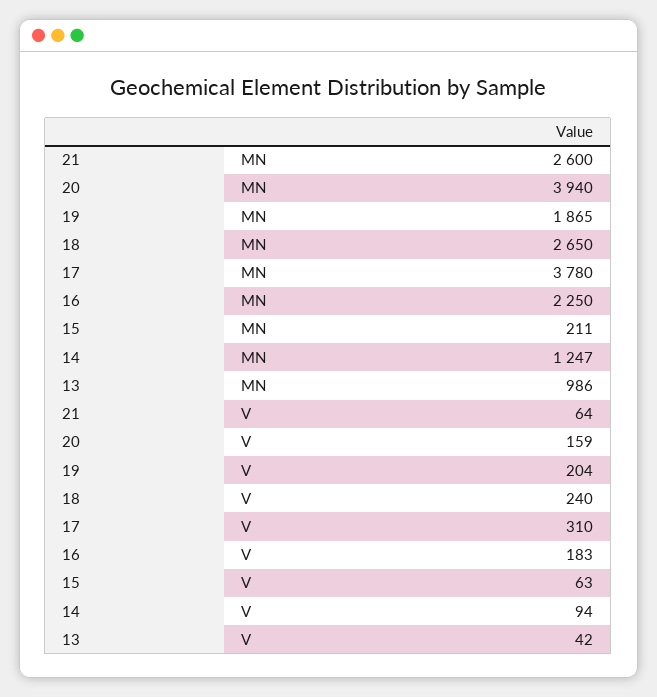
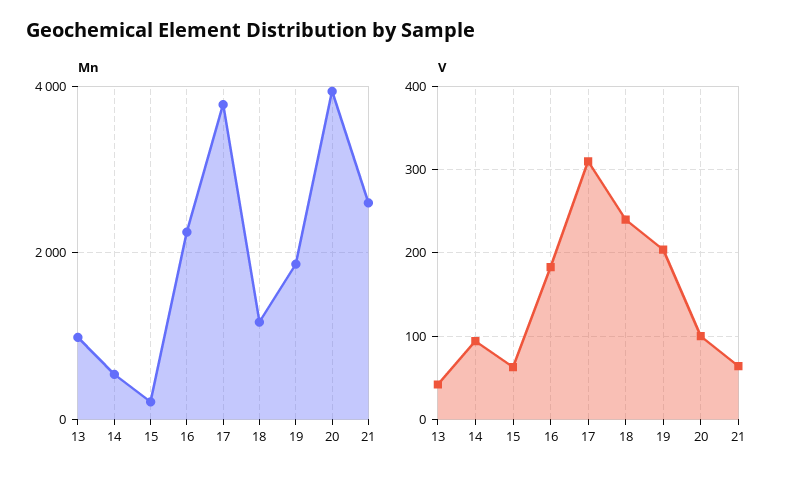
MN, 18: 2650 -> 1200
MN, 14: 1247 -> 600
V, 20: 159 -> 100

